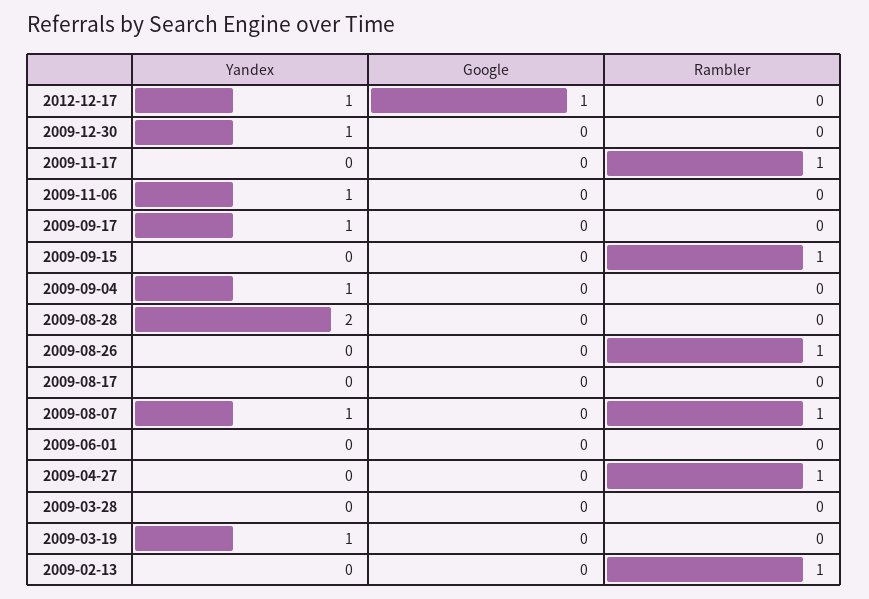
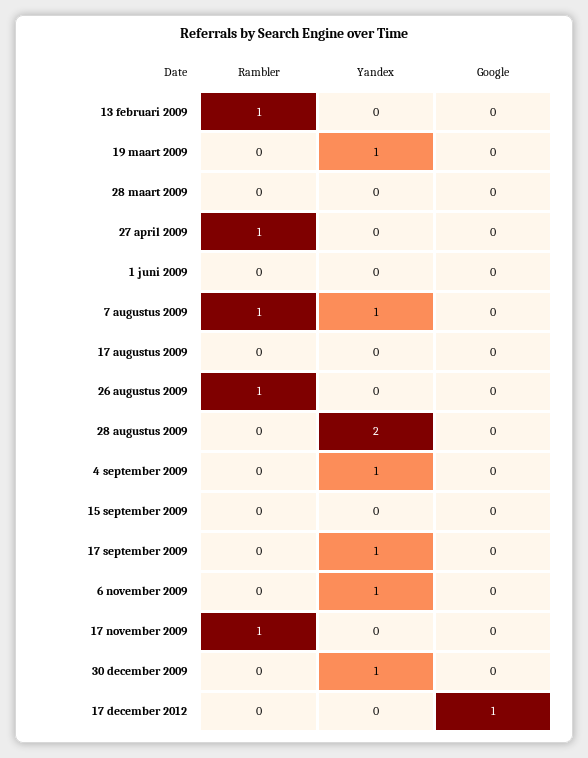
Yandex, 2012-12-17: 1 -> 0
Rambler, 2009-09-15: 1 -> 0

